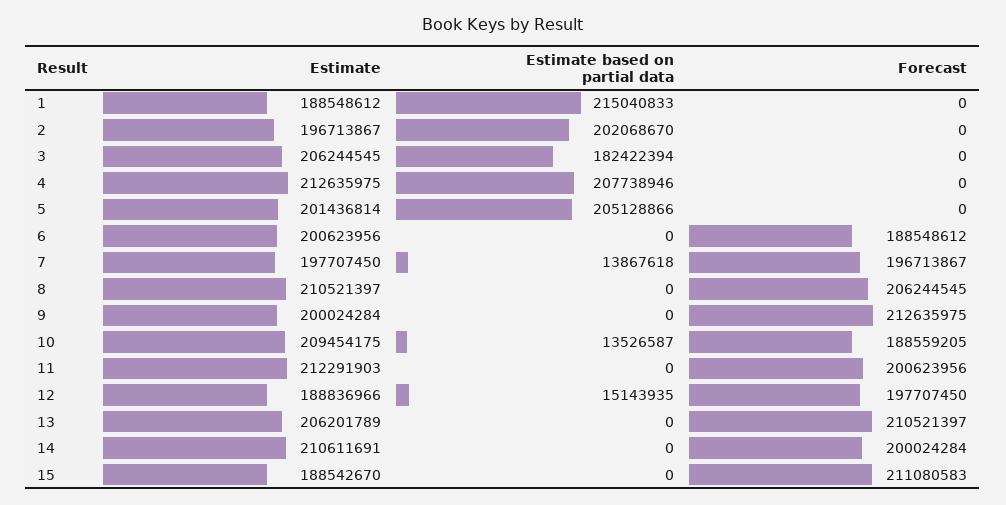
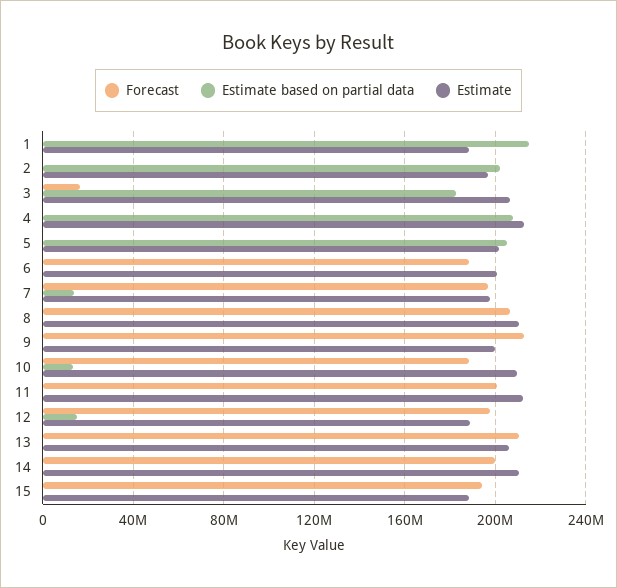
Forecast, 3: 0 -> 15000000
Forecast, 15: 211080583 -> 195000000

